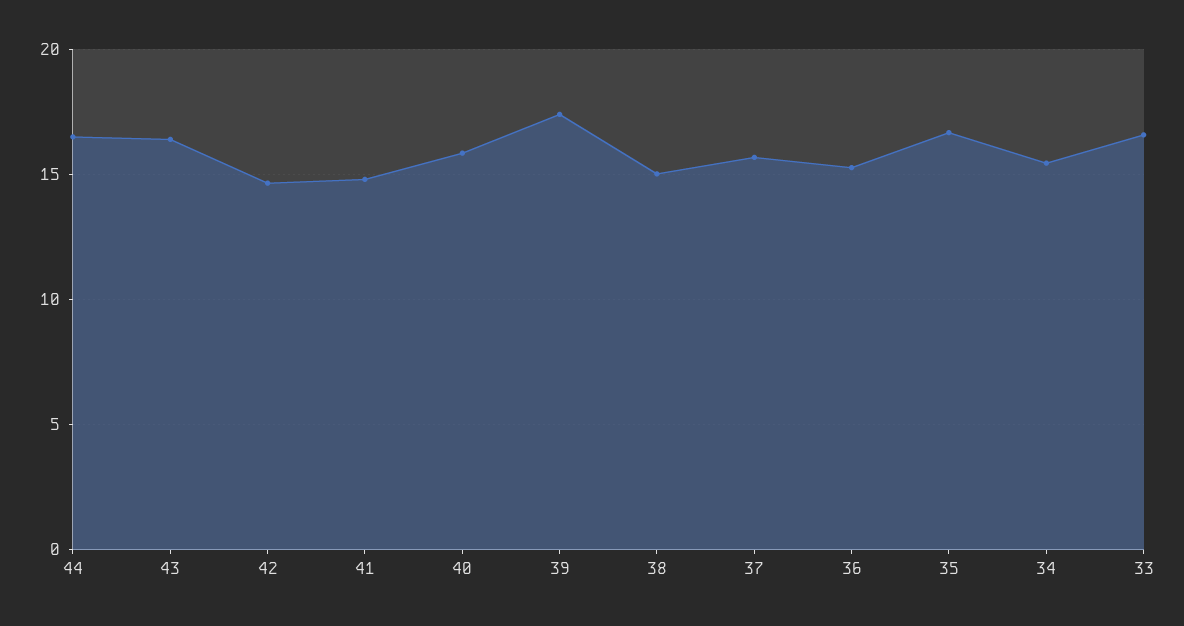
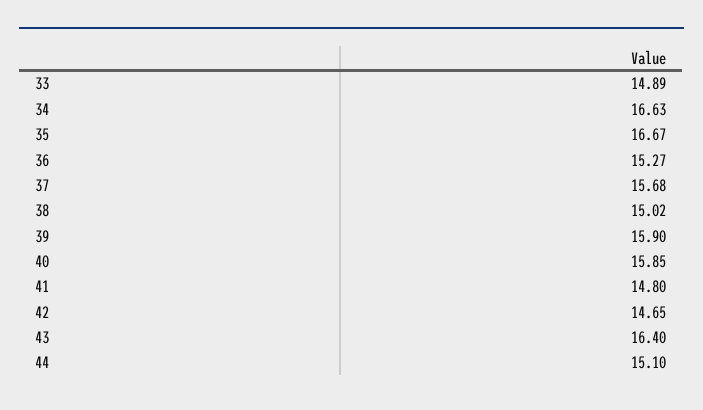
44: 16.5 -> 15.1
39: 17.5 -> 15.9
34: 15.5 -> 16.63
33: 16.5 -> 14.89

